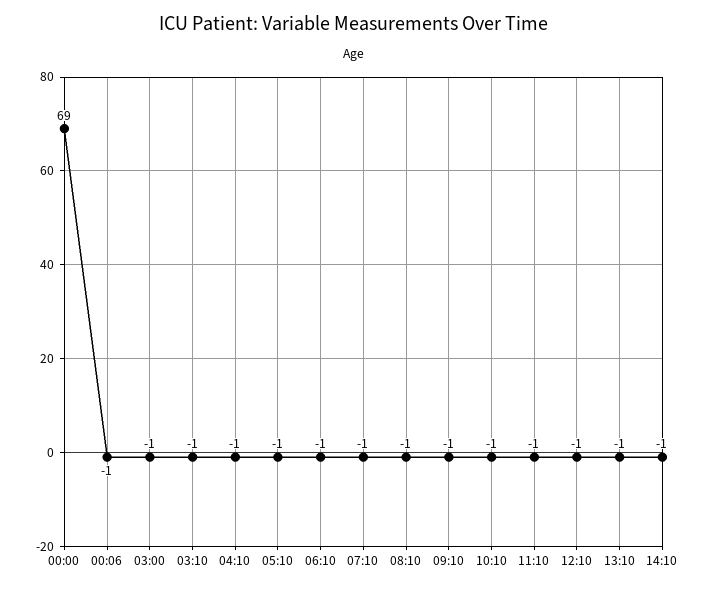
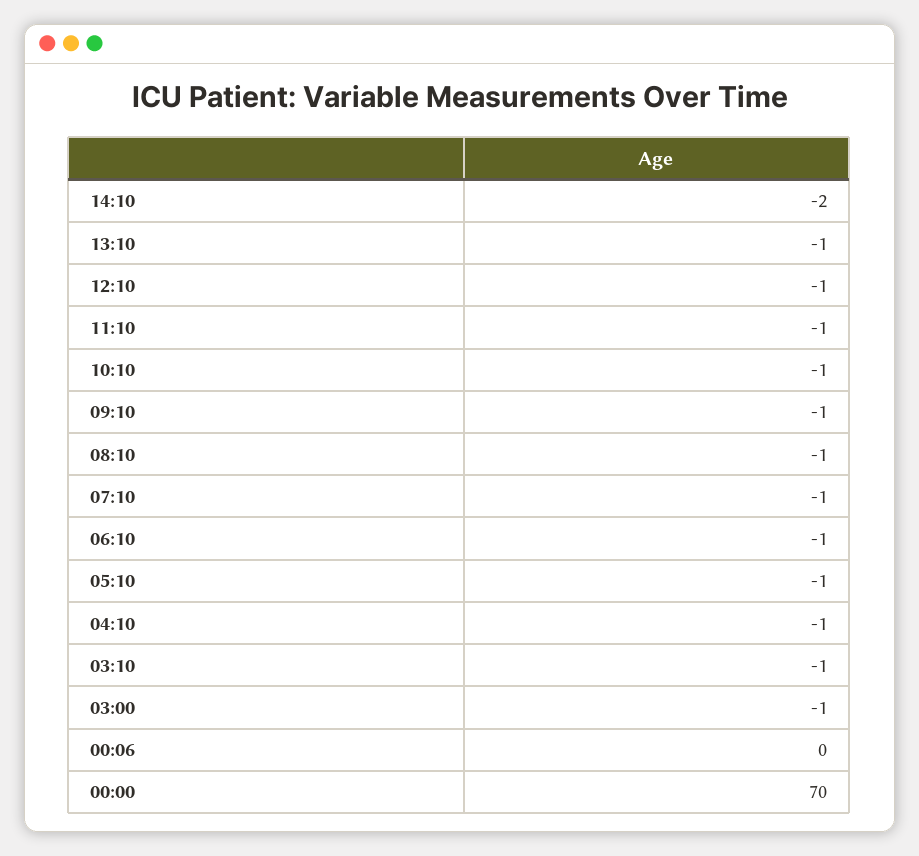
00:00: 69 -> 70
00:06: -1 -> 0
14:10: -1 -> -2

